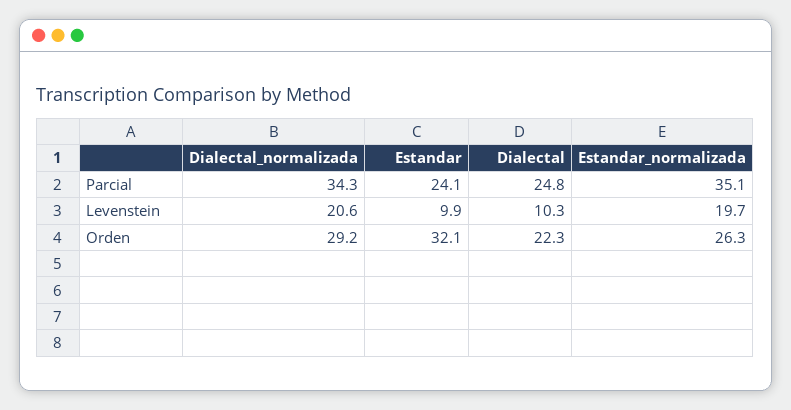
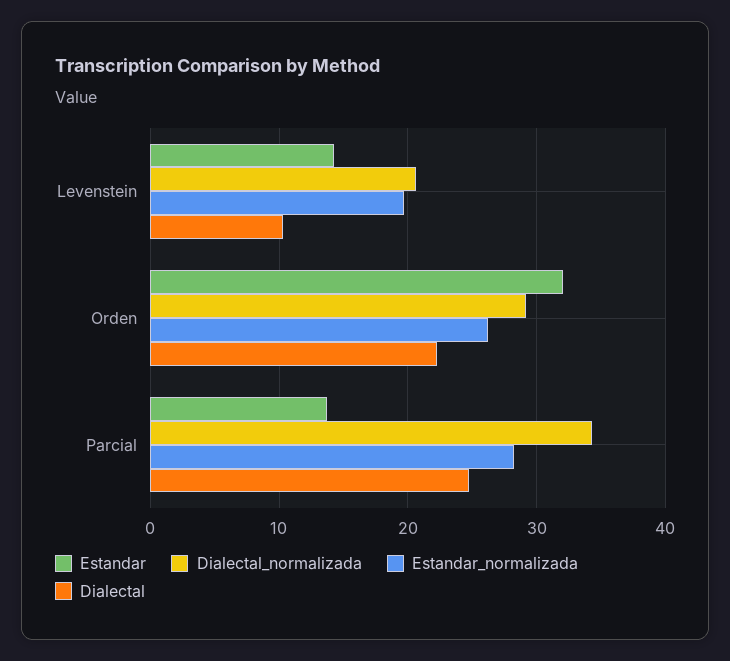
Estandar, Parcial: 24.1 -> 14
Estandar_normalizada, Parcial: 35.1 -> 28
Estandar, Levenstein: 9.9 -> 14

